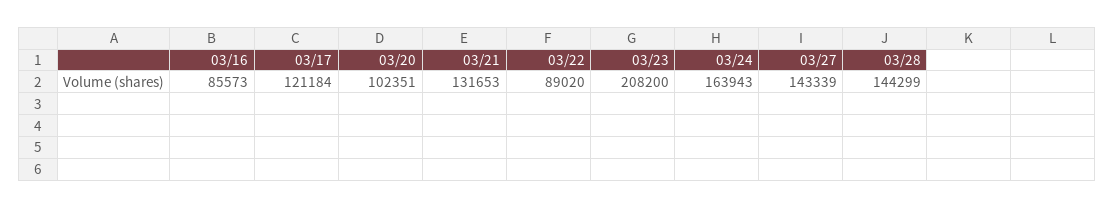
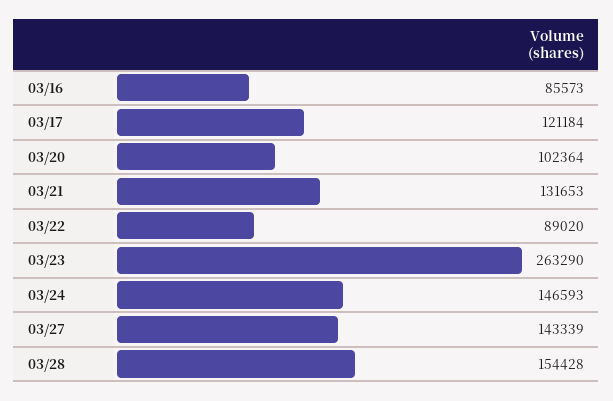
03/20: 102351 -> 102364
03/23: 208200 -> 263290
03/24: 163943 -> 146593
03/28: 144299 -> 154428

